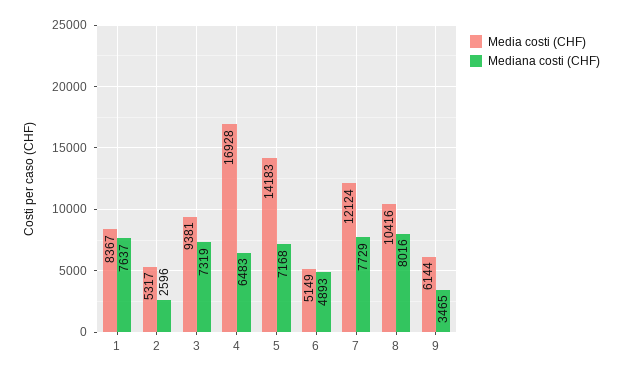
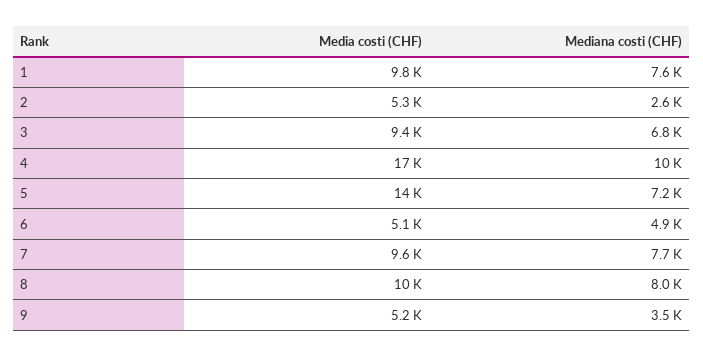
Media costi (CHF), 1: 8367 -> 9800
Mediana costi (CHF), 3: 7319 -> 6800
Mediana costi (CHF), 4: 6483 -> 10000
Media costi (CHF), 7: 12124 -> 9600
Media costi (CHF), 9: 6144 -> 5200

